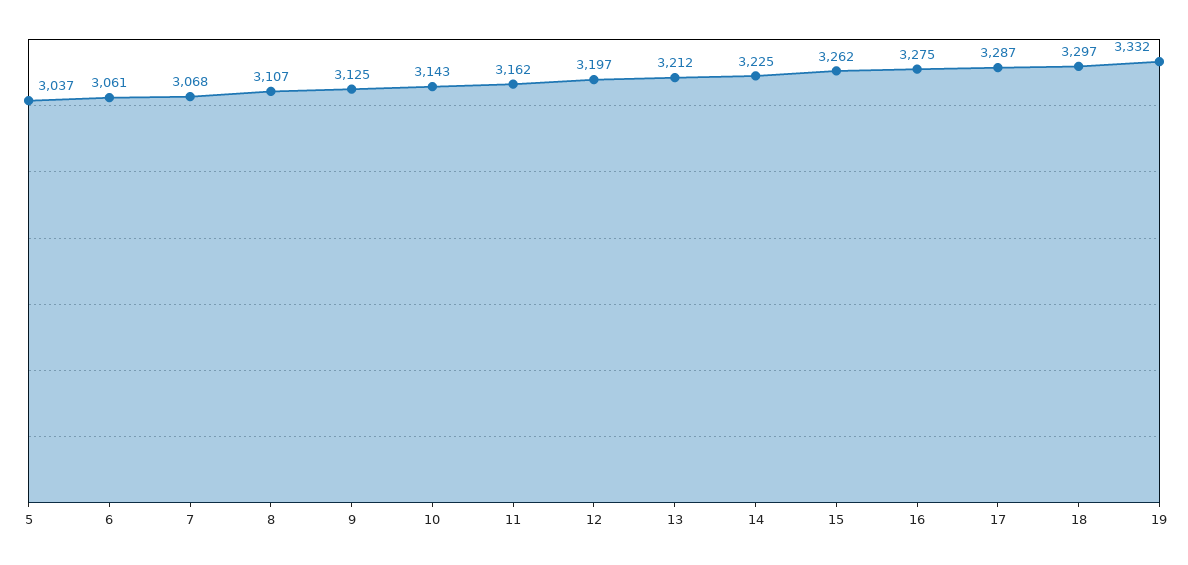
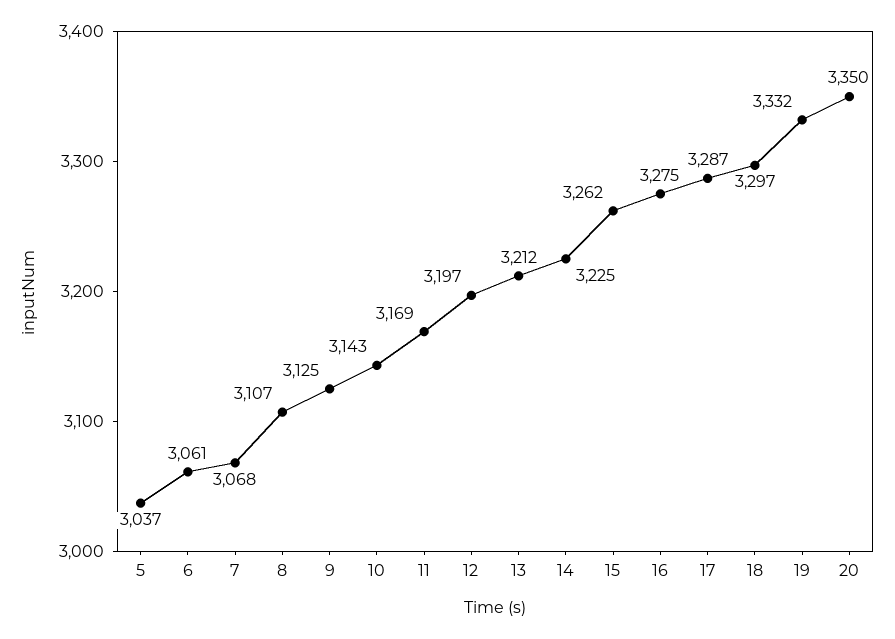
11: 3162 -> 3169
20: none -> 3350

